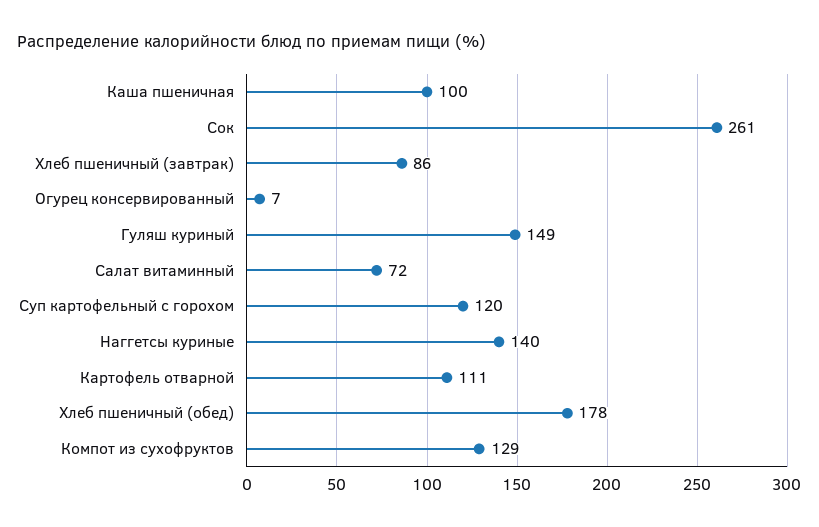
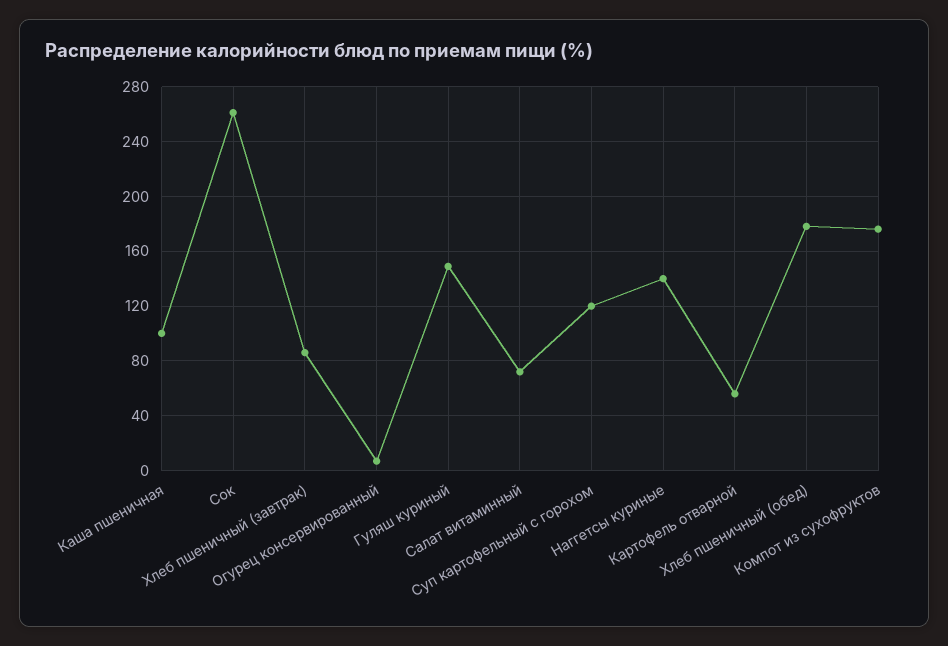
Картофель отварной: 111 -> 55
Компот из сухофруктов: 129 -> 175

